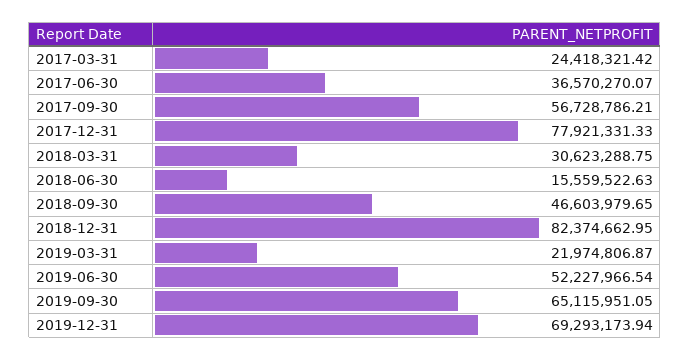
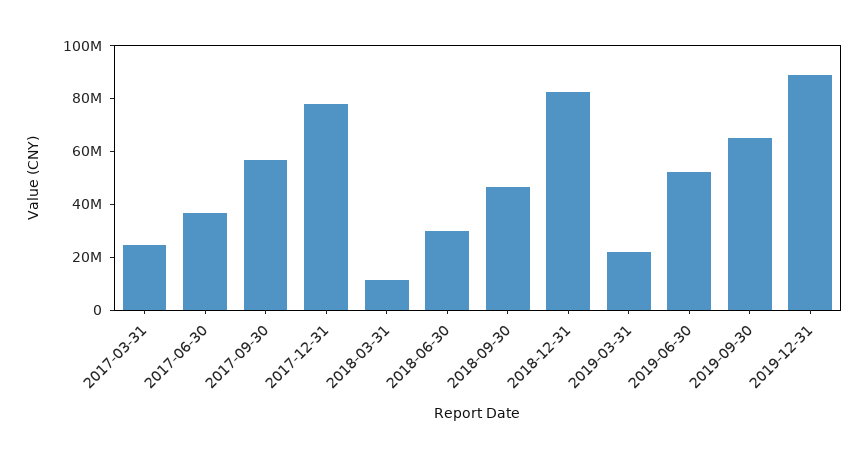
2018-03-31: 30623288.75 -> 10000000
2018-06-30: 15559522.63 -> 30000000
2019-12-31: 69293173.94 -> 90000000

